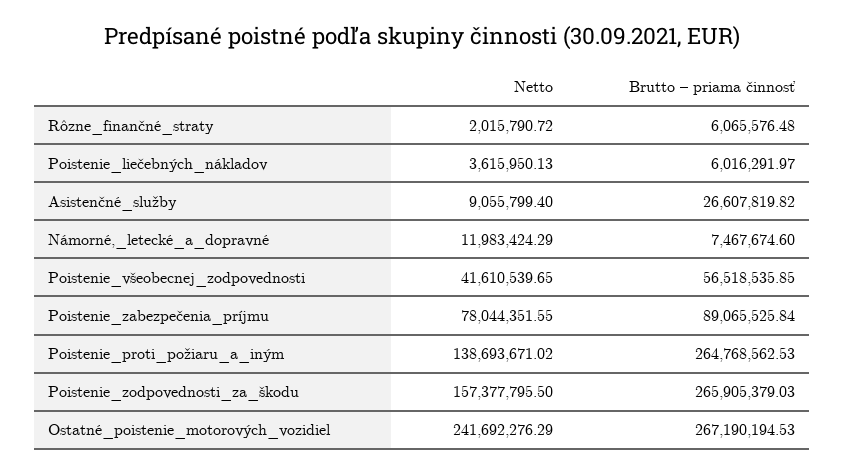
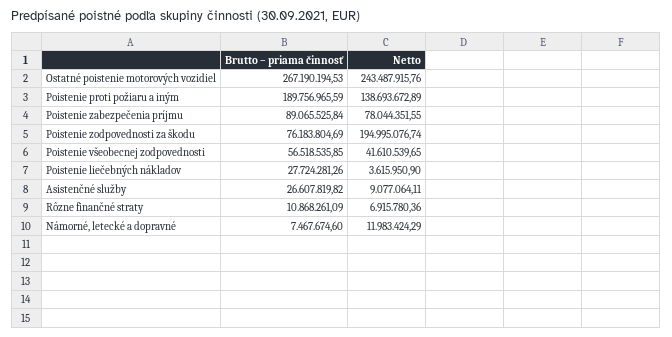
Netto, Rôzne_finančné_straty: 2015790.72 -> 6915780.36
Brutto – priama činnosť, Rôzne_finančné_straty: 6065576.48 -> 10868261.09
Netto, Poistenie_liečebných_nákladov: 3615950.13 -> 3615950.9
Brutto – priama činnosť, Poistenie_liečebných_nákladov: 6016291.97 -> 27724281.26
Netto, Asistenčné_služby: 9055799.4 -> 9077064.11
Netto, Poistenie_proti_požiaru_a_iným: 138693671.02 -> 138693672.89
Brutto – priama činnosť, Poistenie_proti_požiaru_a_iným: 264768562.53 -> 189756965.59
Netto, Poistenie_zodpovednosti_za_škodu: 157377795.5 -> 194995076.74
Brutto – priama činnosť, Poistenie_zodpovednosti_za_škodu: 265905379.03 -> 76183804.69
Netto, Ostatné_poistenie_motorových_vozidiel: 241692276.29 -> 243487915.76

